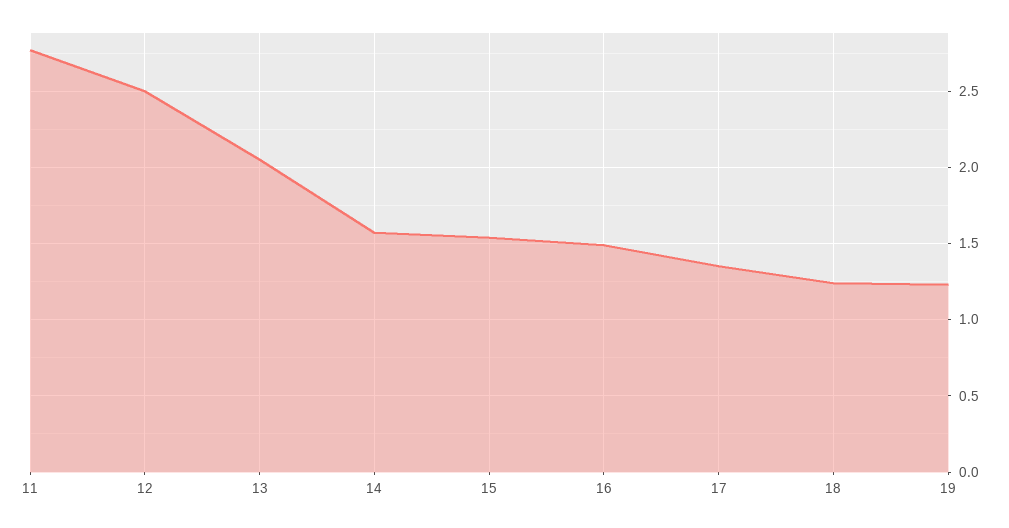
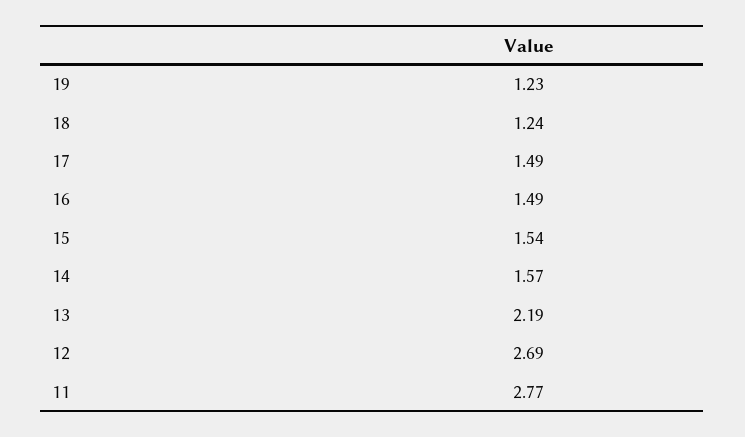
12: 2.5 -> 2.69
13: 2.05 -> 2.19
17: 1.35 -> 1.49

